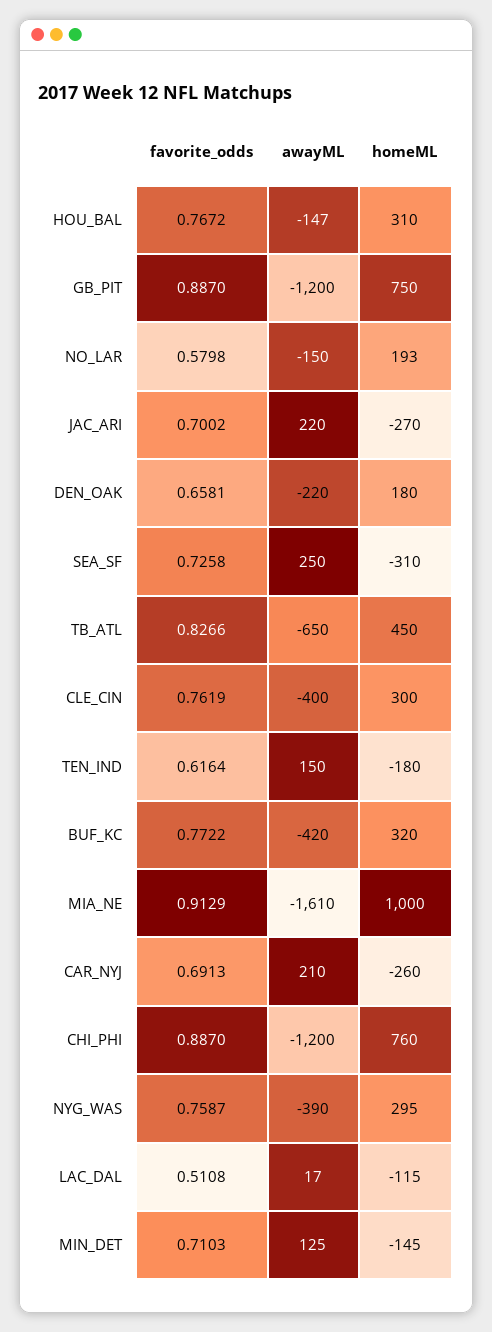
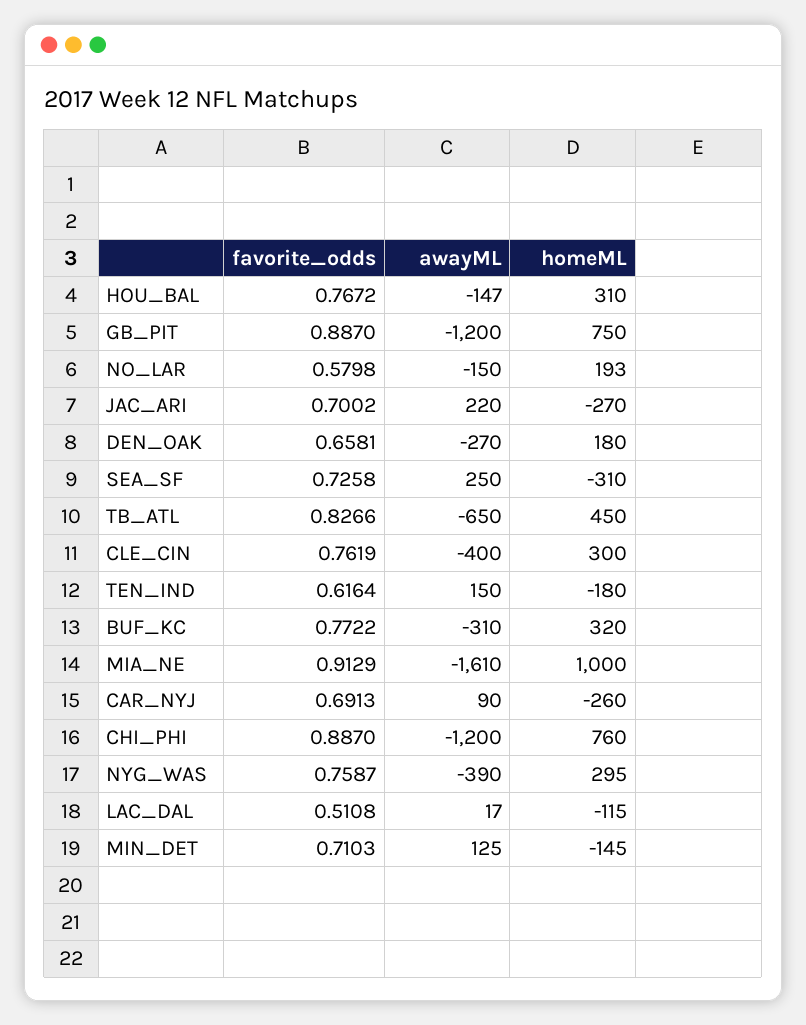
awayML, DEN_OAK: -220 -> -270
awayML, BUF_KC: -420 -> -310
awayML, CAR_NYJ: 210 -> 90

